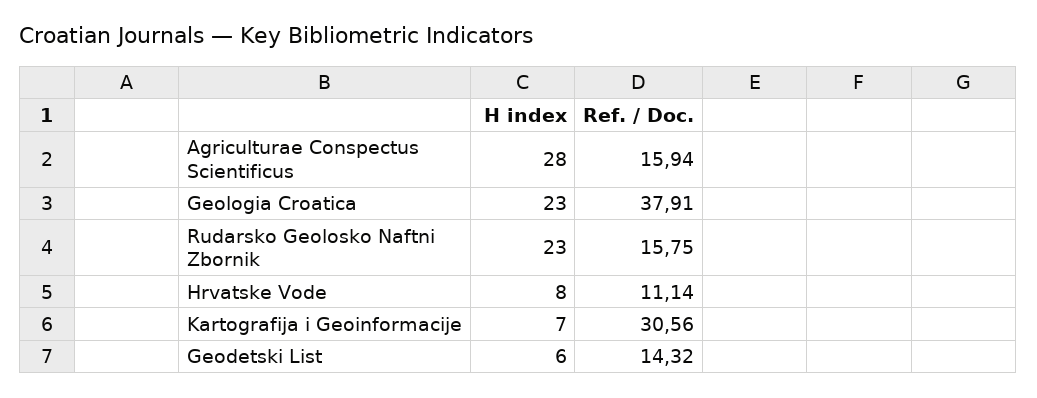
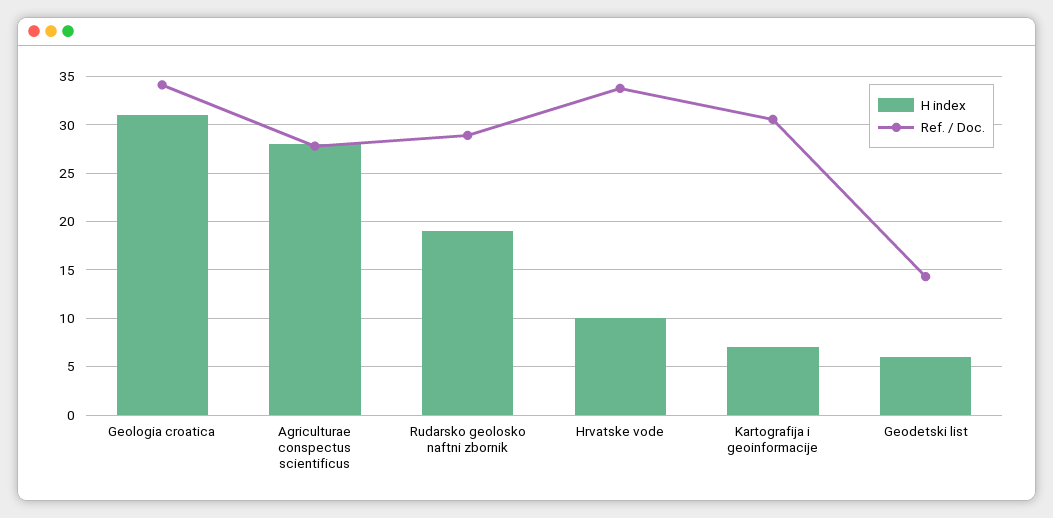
Ref. / Doc., Agriculturae Conspectus Scientificus: 15.94 -> 28
H index, Geologia Croatica: 23 -> 31
Ref. / Doc., Geologia Croatica: 37.91 -> 34
H index, Rudarsko Geolosko Naftni Zbornik: 23 -> 19
Ref. / Doc., Rudarsko Geolosko Naftni Zbornik: 15.75 -> 29
H index, Hrvatske Vode: 8 -> 10
Ref. / Doc., Hrvatske Vode: 11.14 -> 34

